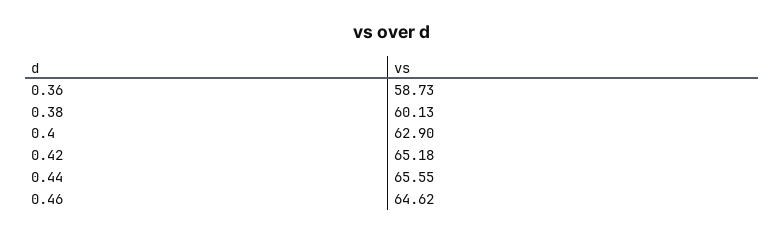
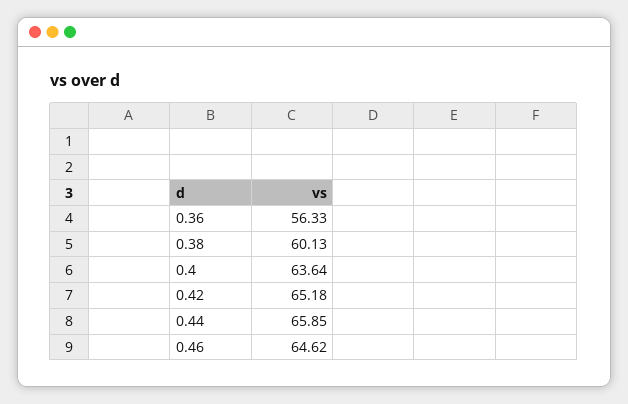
0.36: 58.73 -> 56.33
0.4: 62.9 -> 63.64
0.44: 65.55 -> 65.85

